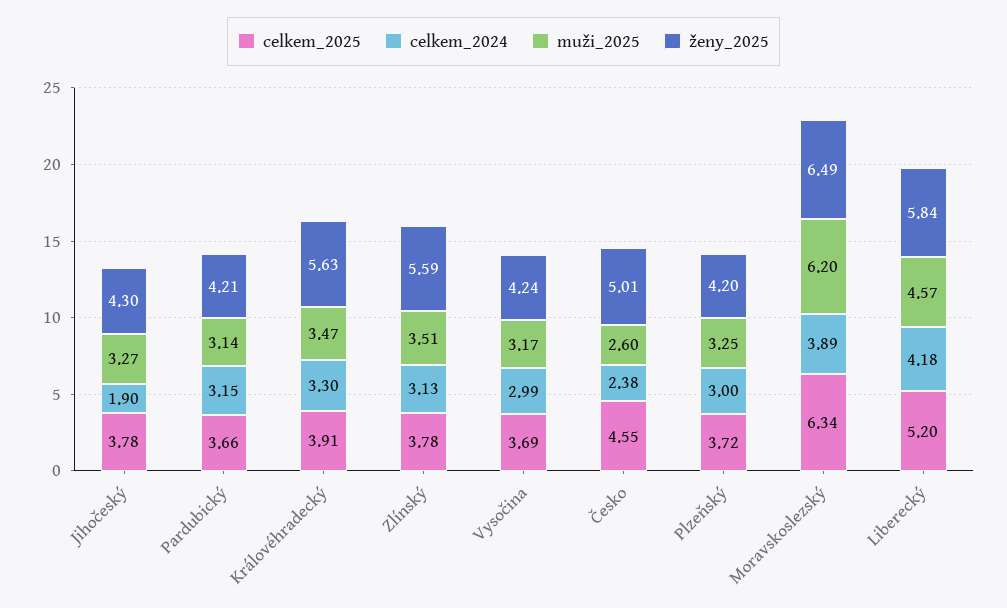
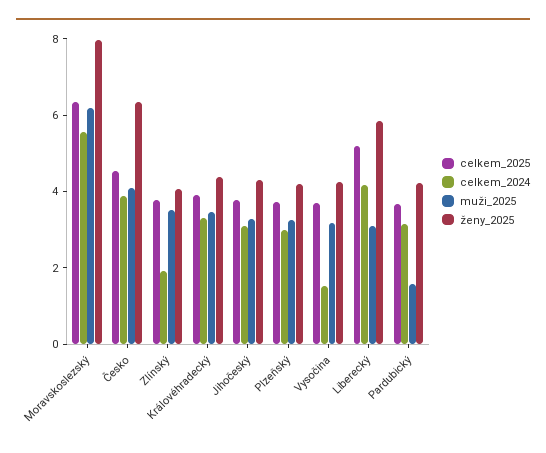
celkem_2024, Jihočeský: 1.9 -> 3
muži_2025, Pardubický: 3.14 -> 1.5
ženy_2025, Královéhradecký: 5.63 -> 4.5
celkem_2024, Zlínský: 3.13 -> 2
ženy_2025, Zlínský: 5.59 -> 4
celkem_2024, Vysočina: 2.99 -> 1.5
celkem_2024, Česko: 2.38 -> 4
muži_2025, Česko: 2.6 -> 4
ženy_2025, Česko: 5.01 -> 6.5
celkem_2024, Moravskoslezský: 3.89 -> 5.5
ženy_2025, Moravskoslezský: 6.49 -> 8
muži_2025, Liberecký: 4.57 -> 3

